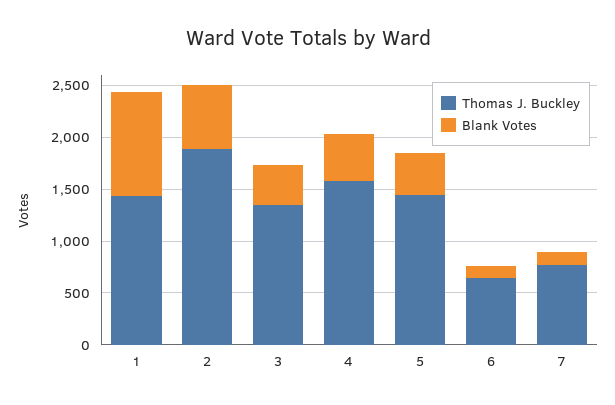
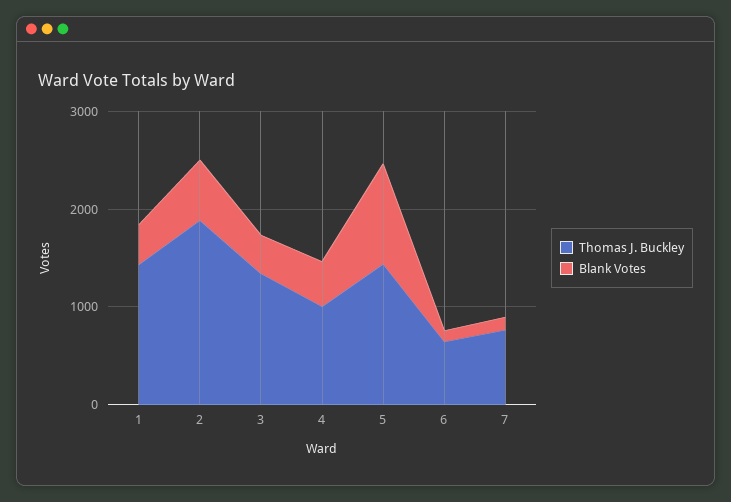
Blank Votes, 1: 1000 -> 400
Thomas J. Buckley, 4: 1600 -> 1000
Blank Votes, 5: 400 -> 1000

